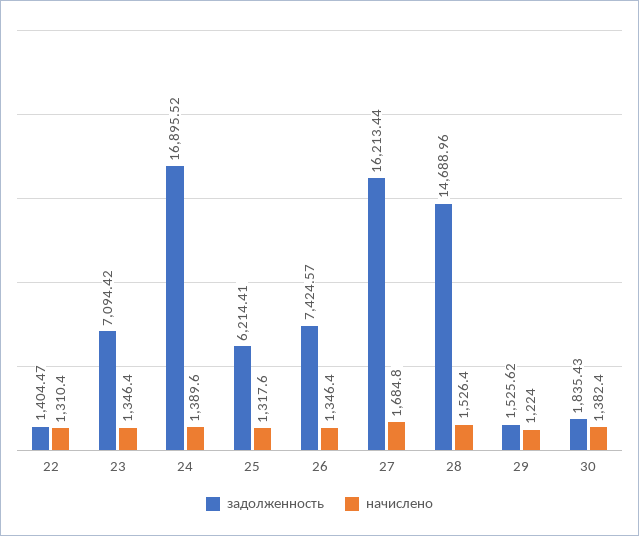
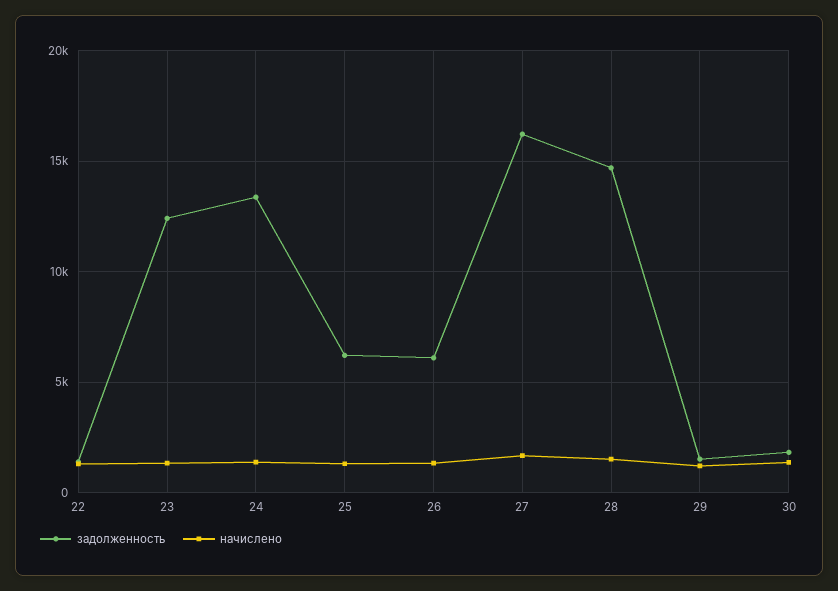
задолженность, 23: 7094.42 -> 12500
задолженность, 24: 16895.52 -> 13500
задолженность, 26: 7424.57 -> 6000

